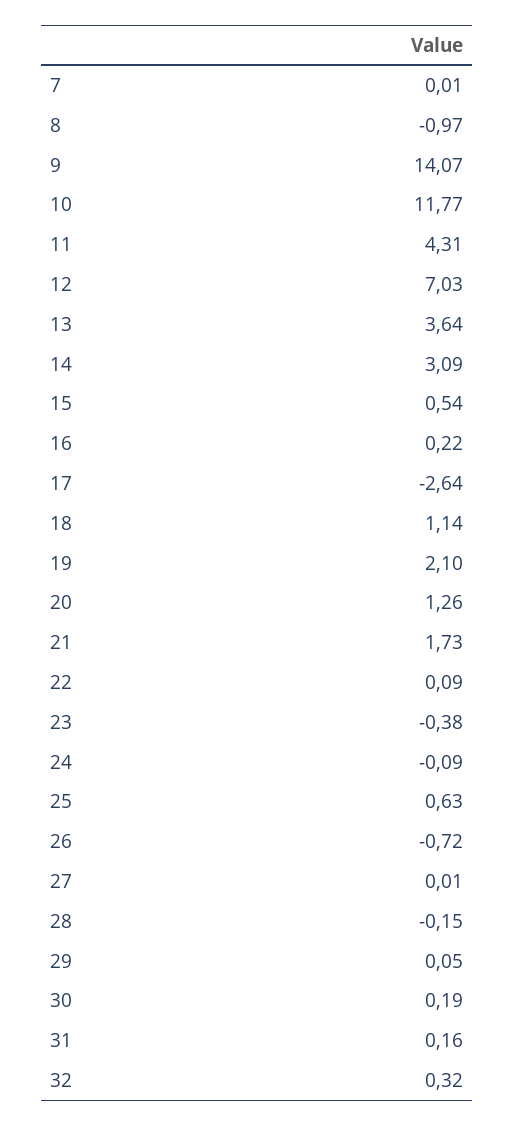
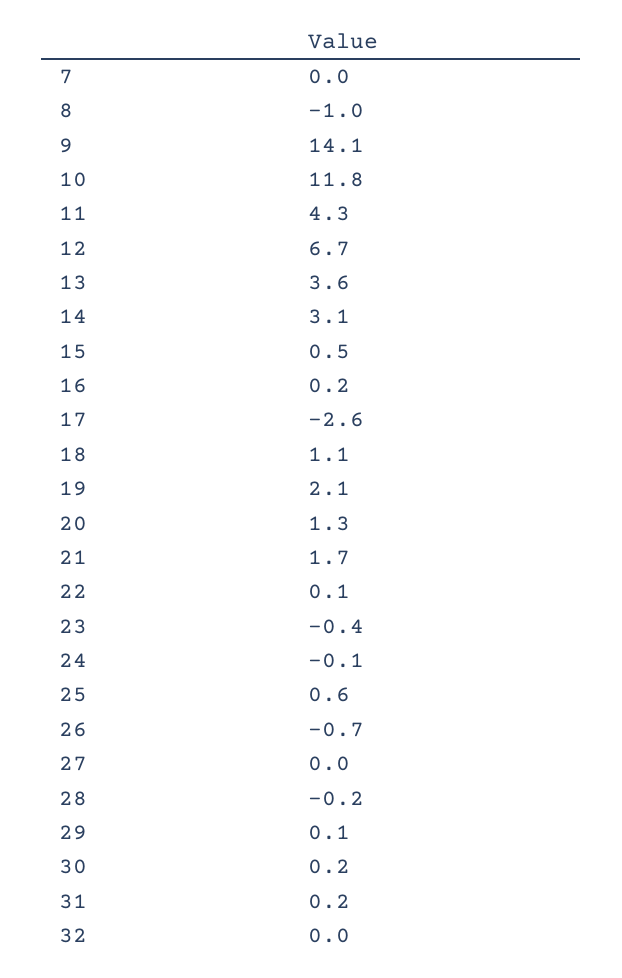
12: 7.03 -> 6.7
32: 0.32 -> 0

